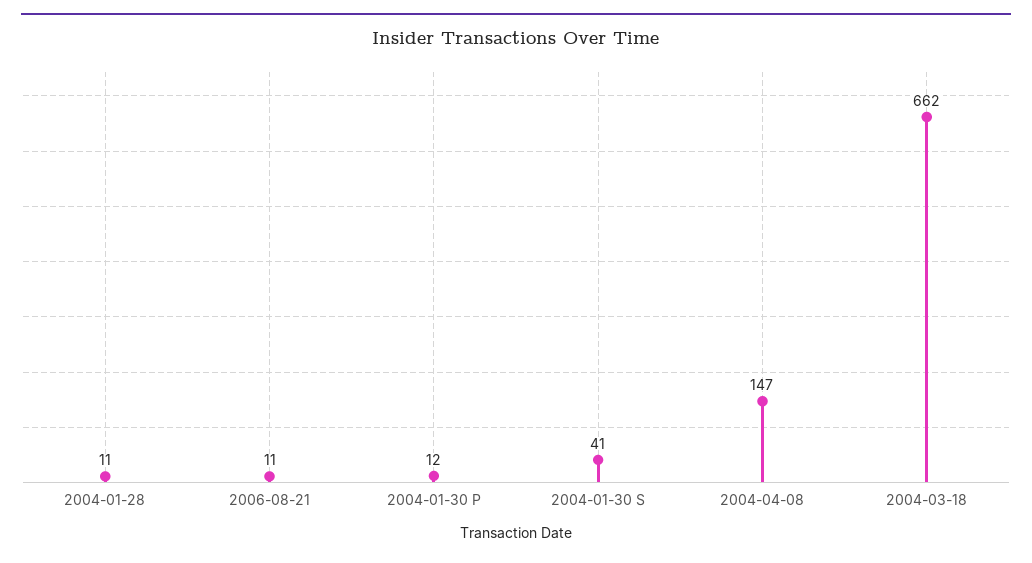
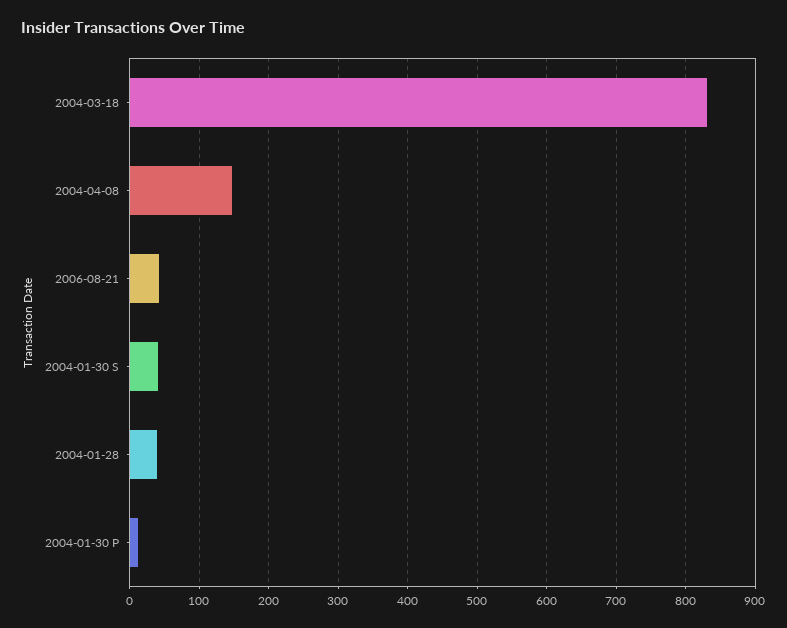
2004-01-28: 11 -> 40
2006-08-21: 11 -> 40
2004-03-18: 662 -> 830

